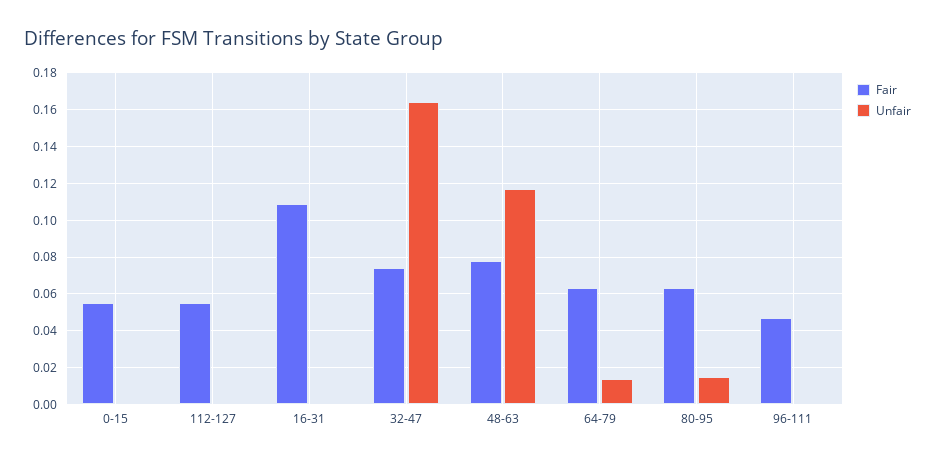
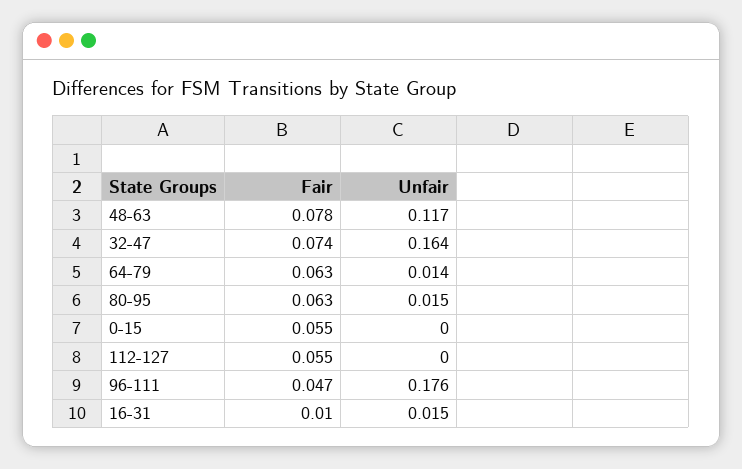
Fair, 16-31: 0.11 -> 0.01
Unfair, 16-31: 0 -> 0.015
Unfair, 96-111: 0 -> 0.176

